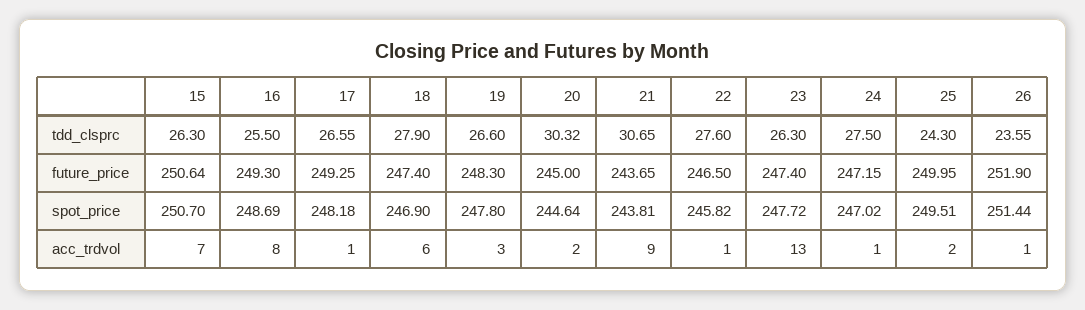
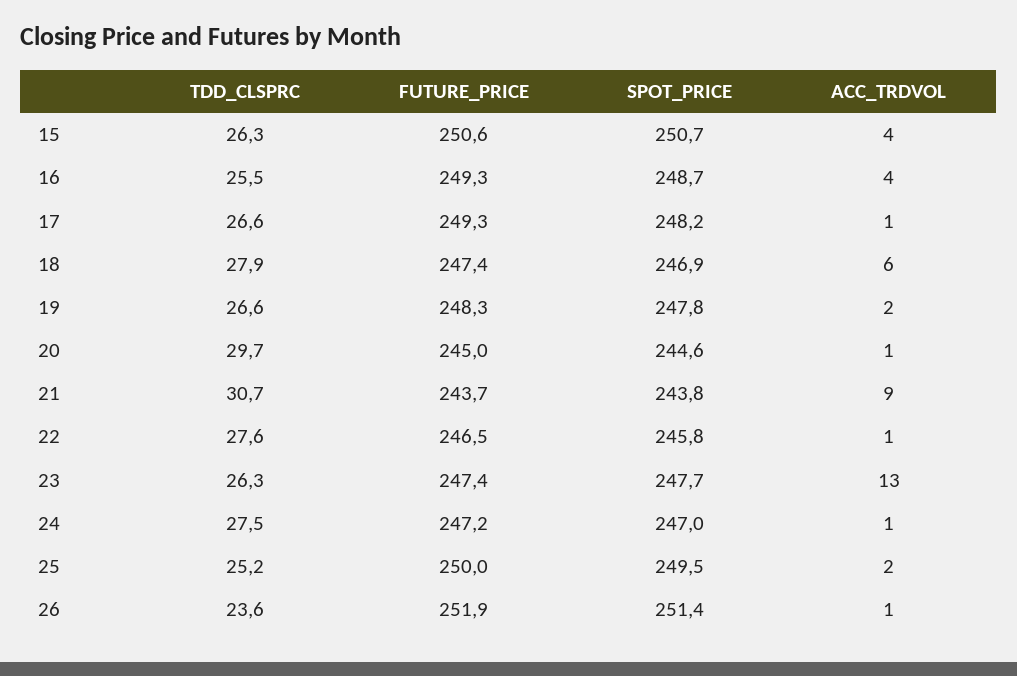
20, tdd_clsprc: 30.32 -> 29.7
25, tdd_clsprc: 24.3 -> 25.2
15, acc_trdvol: 7 -> 4
16, acc_trdvol: 8 -> 4
19, acc_trdvol: 3 -> 2
20, acc_trdvol: 2 -> 1

